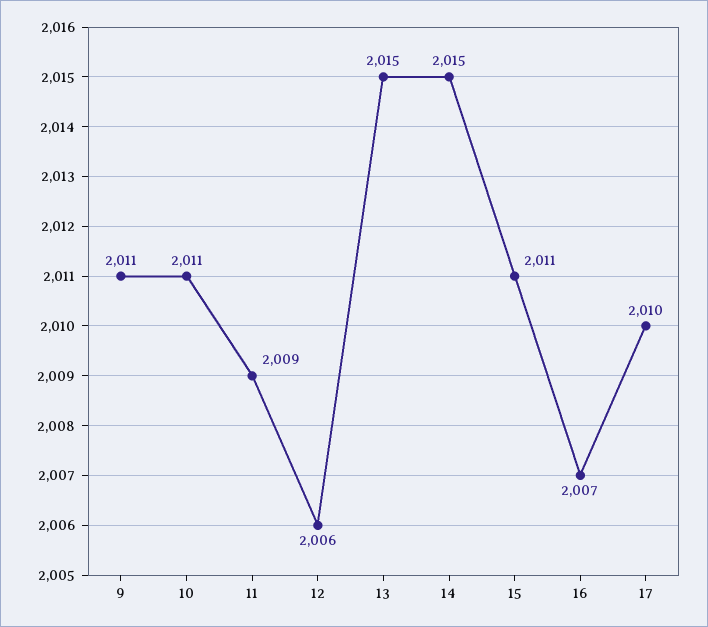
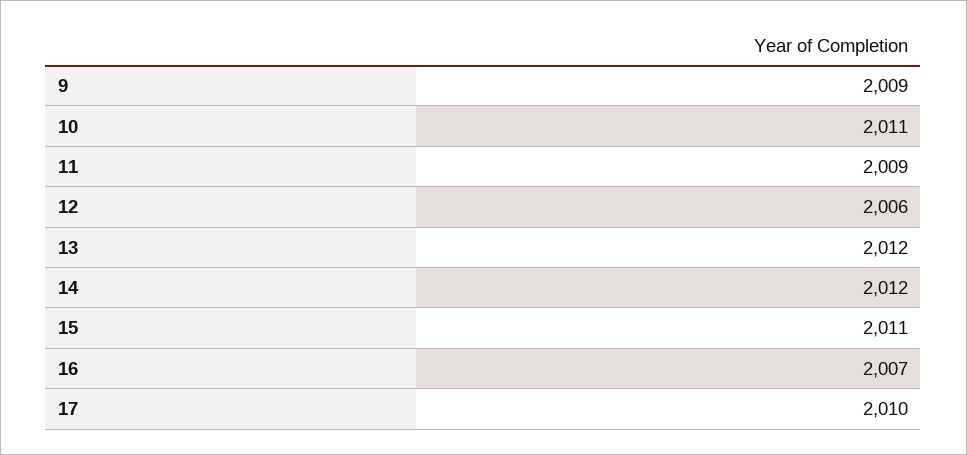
9: 2011 -> 2009
13: 2015 -> 2012
14: 2015 -> 2012

